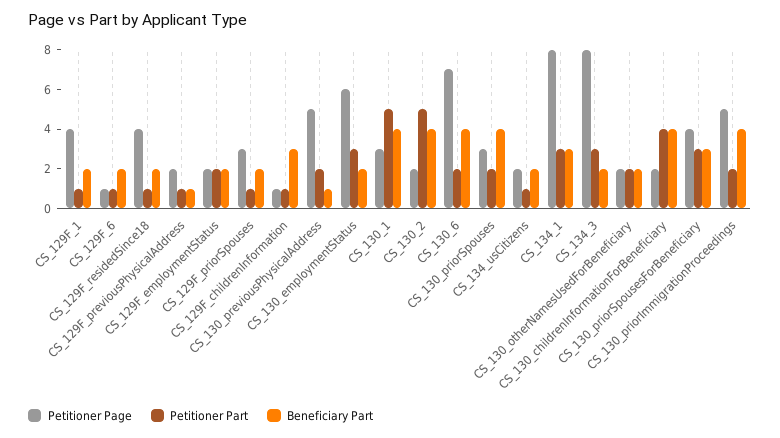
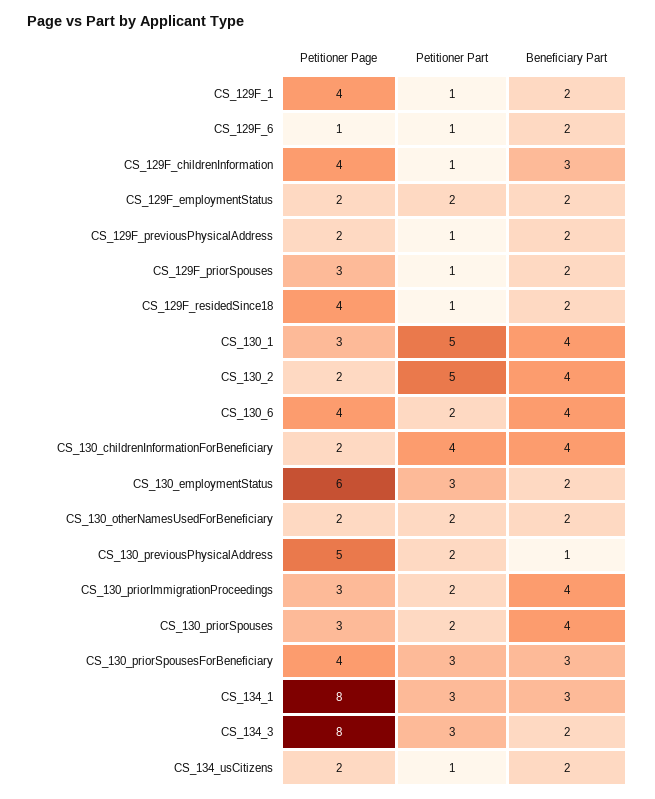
Beneficiary Part, CS_129F_previousPhysicalAddress: 1 -> 2
Petitioner Page, CS_129F_childrenInformation: 1 -> 4
Petitioner Page, CS_130_6: 7 -> 4
Petitioner Page, CS_130_priorImmigrationProceedings: 5 -> 3

